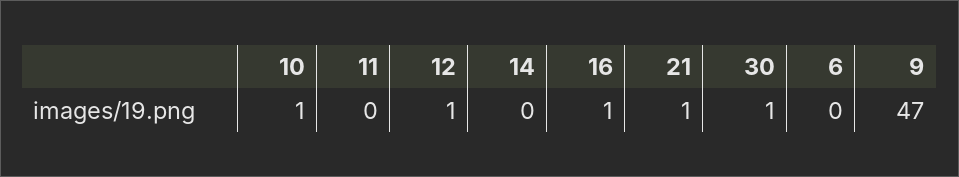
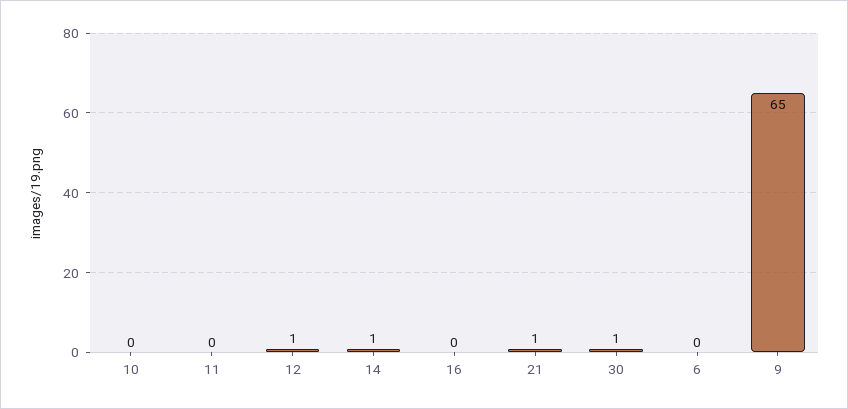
10: 1 -> 0
14: 0 -> 1
16: 1 -> 0
9: 47 -> 65

